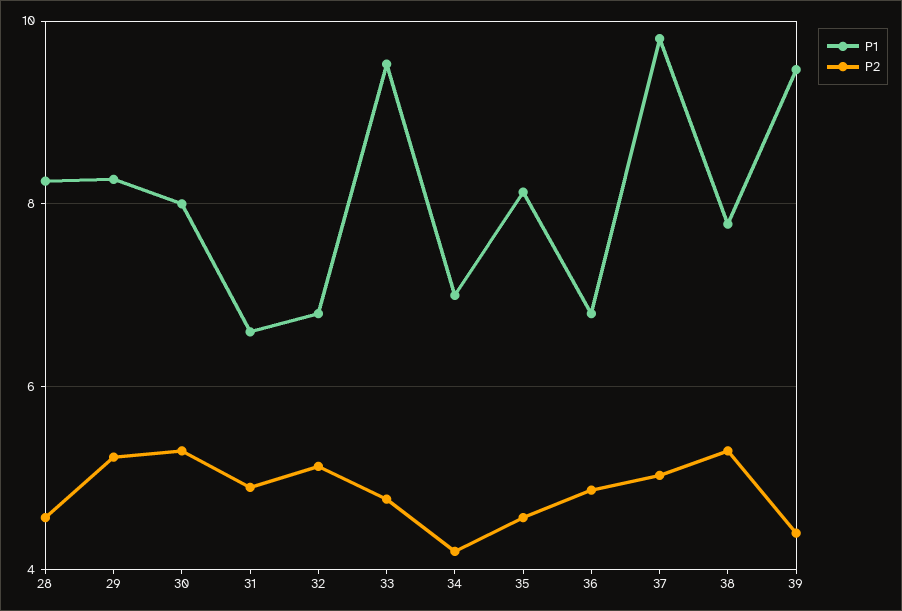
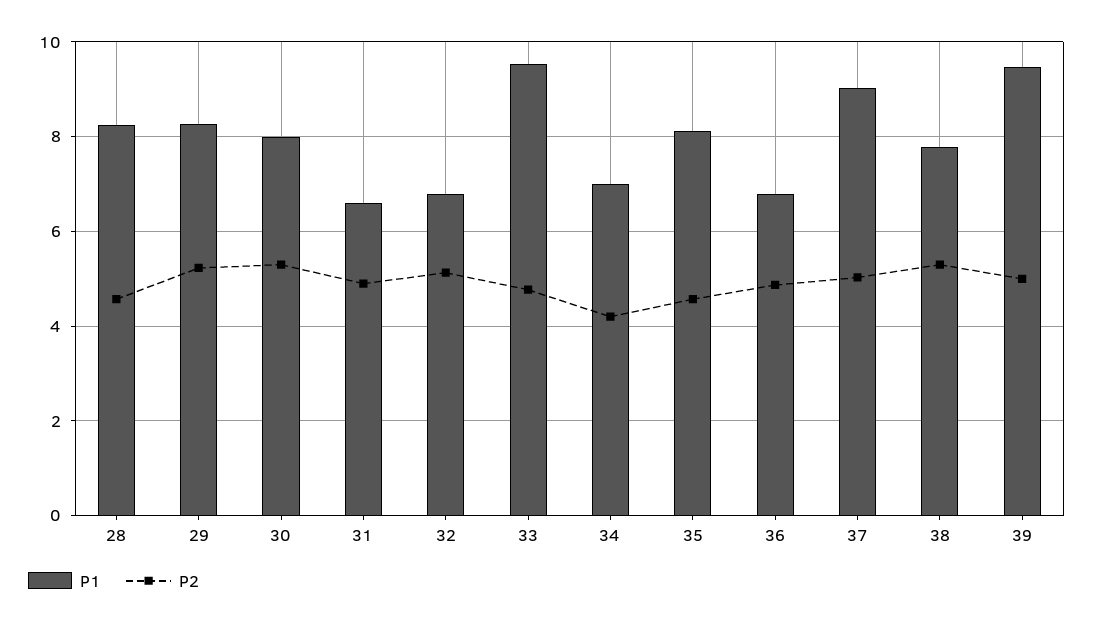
P1, 37: 9.8 -> 9
P2, 39: 4.4 -> 5

